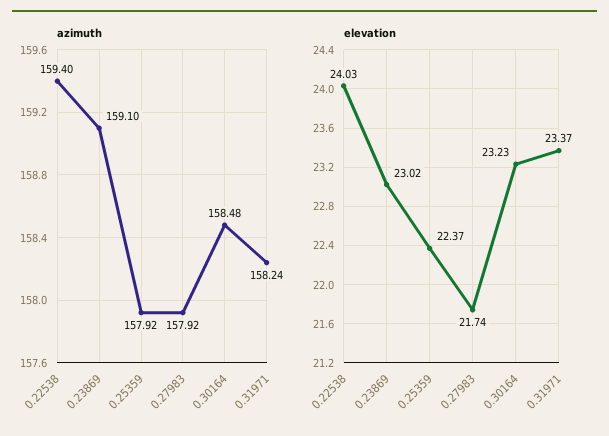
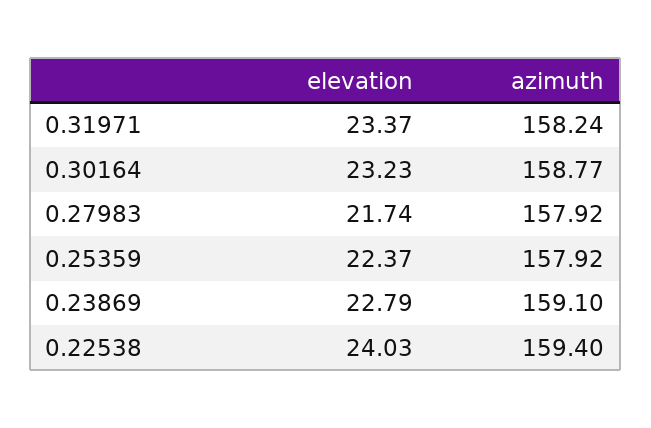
azimuth, 0.30164: 158.48 -> 158.77
elevation, 0.23869: 23.02 -> 22.79

